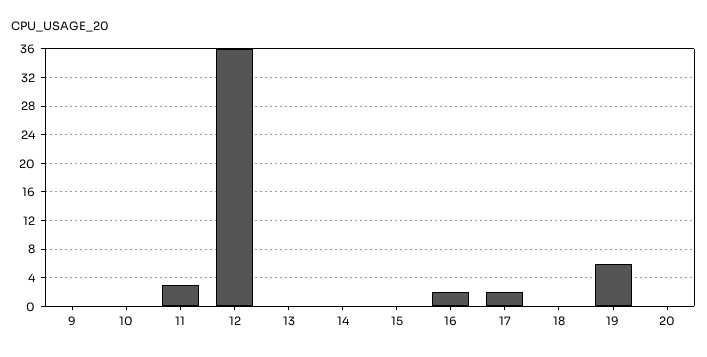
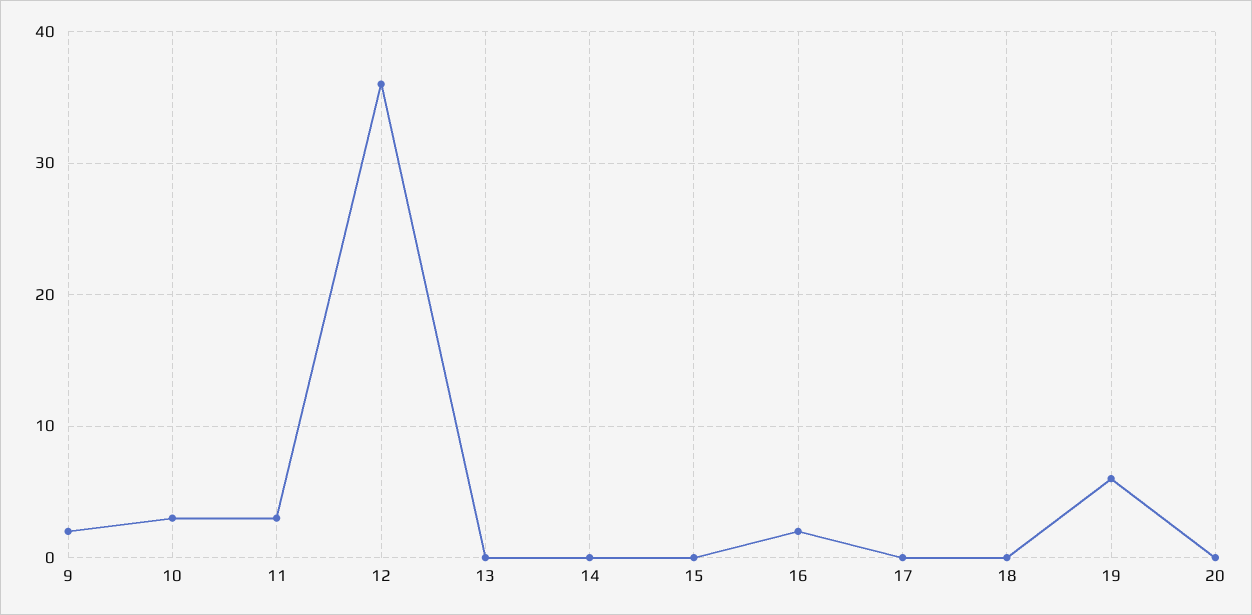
9: 0 -> 2
10: 0 -> 3
17: 2 -> 0

